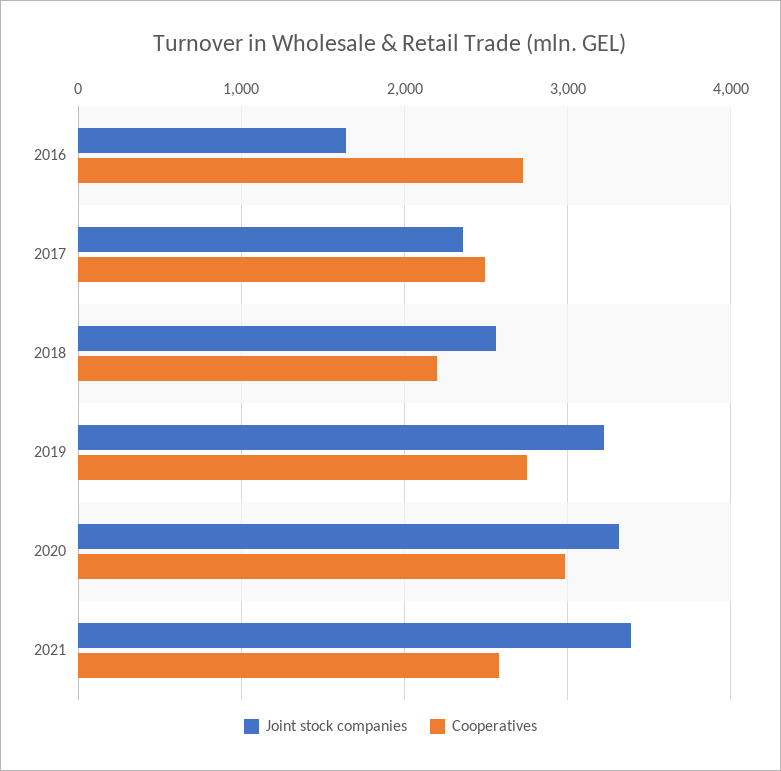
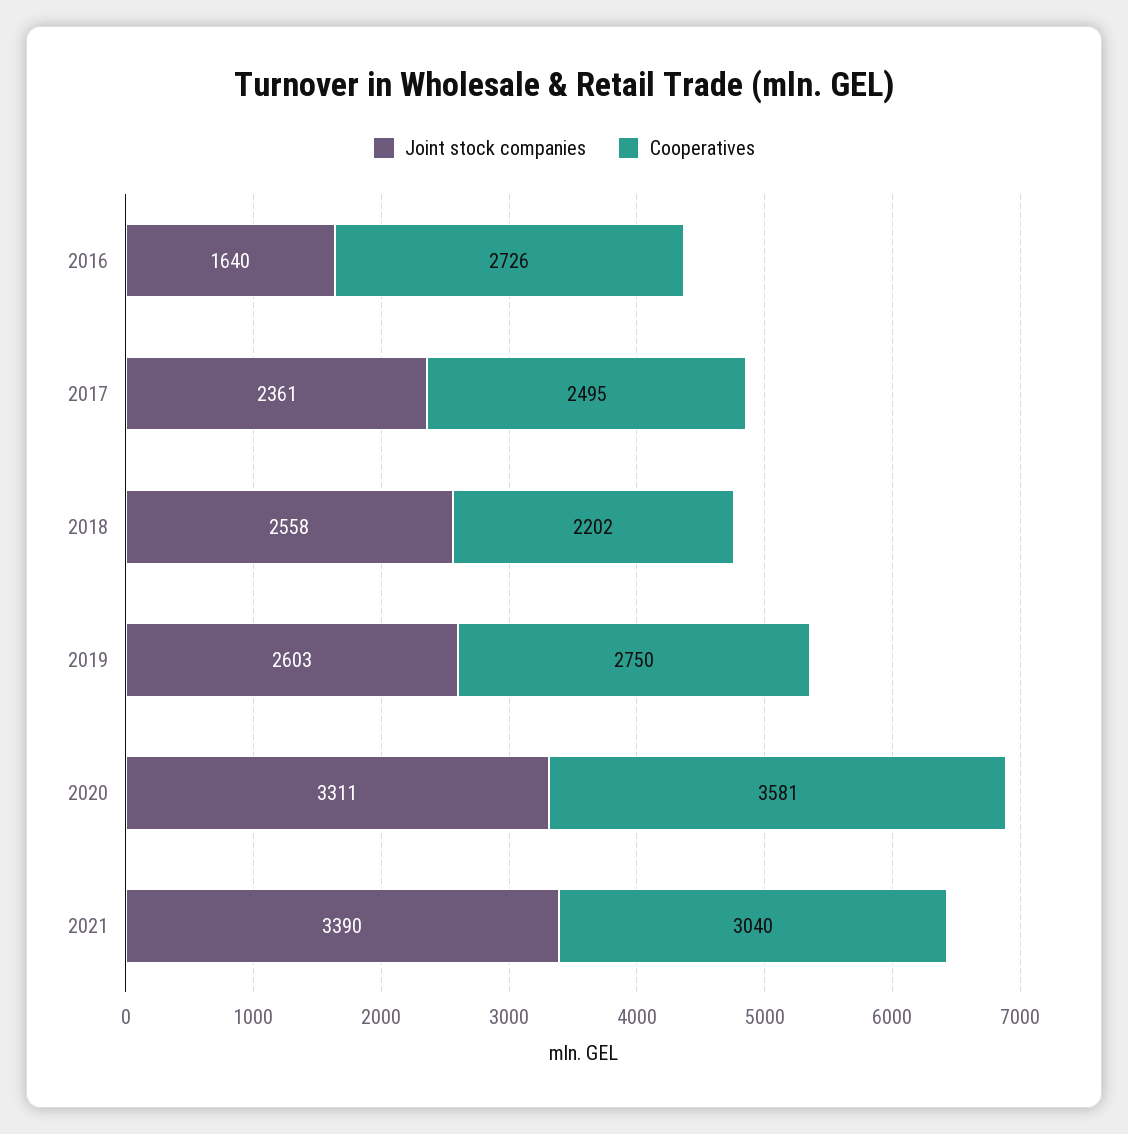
Joint stock companies, 2019: 3200 -> 2603
Cooperatives, 2020: 3000 -> 3581
Cooperatives, 2021: 2600 -> 3040

